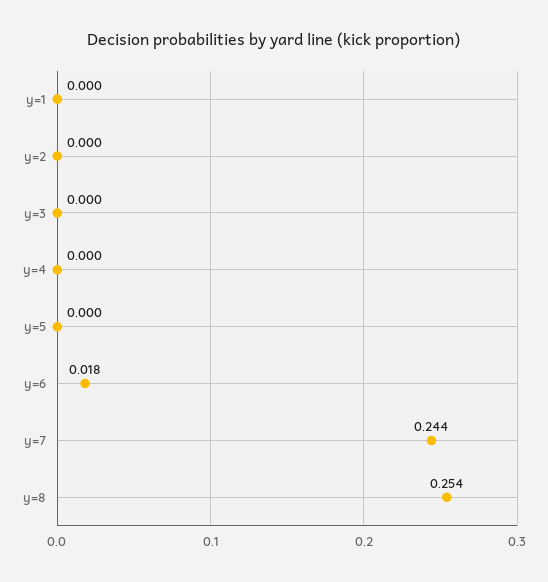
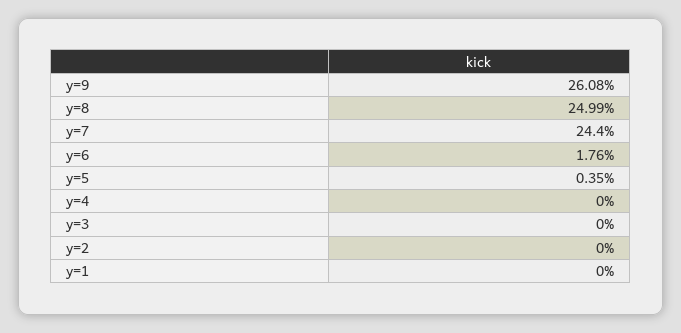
y=5: 0 -> 0.0035
y=8: 0.254 -> 0.2499
y=9: none -> 0.2608

